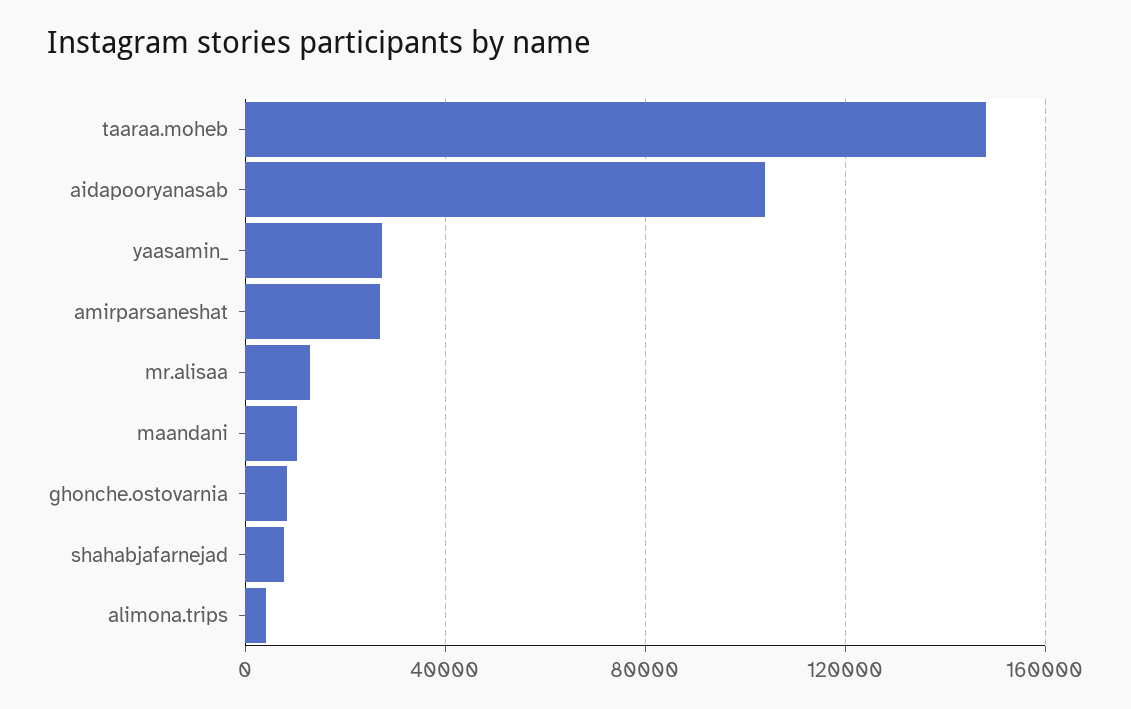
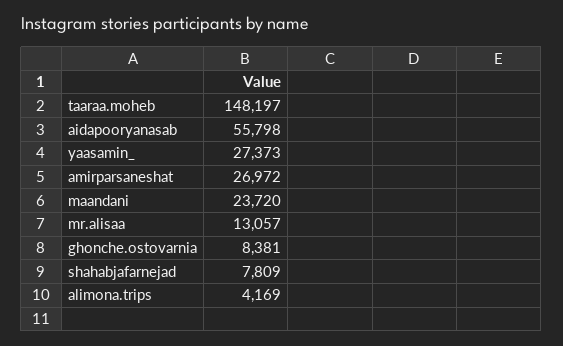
aidapooryanasab: 105000 -> 55798
maandani: 10000 -> 23720

